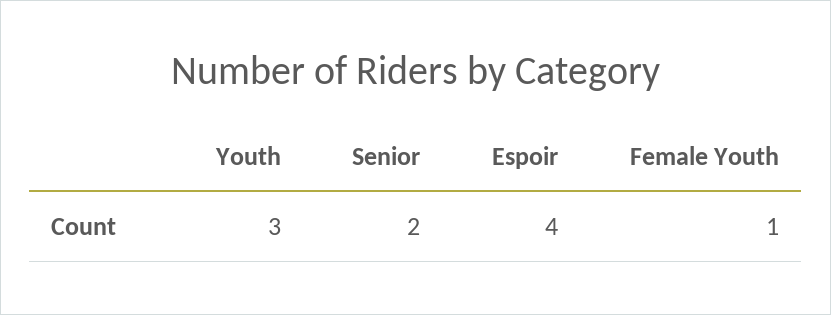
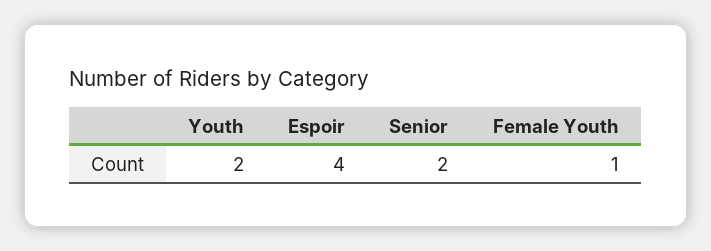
Youth: 3 -> 2

